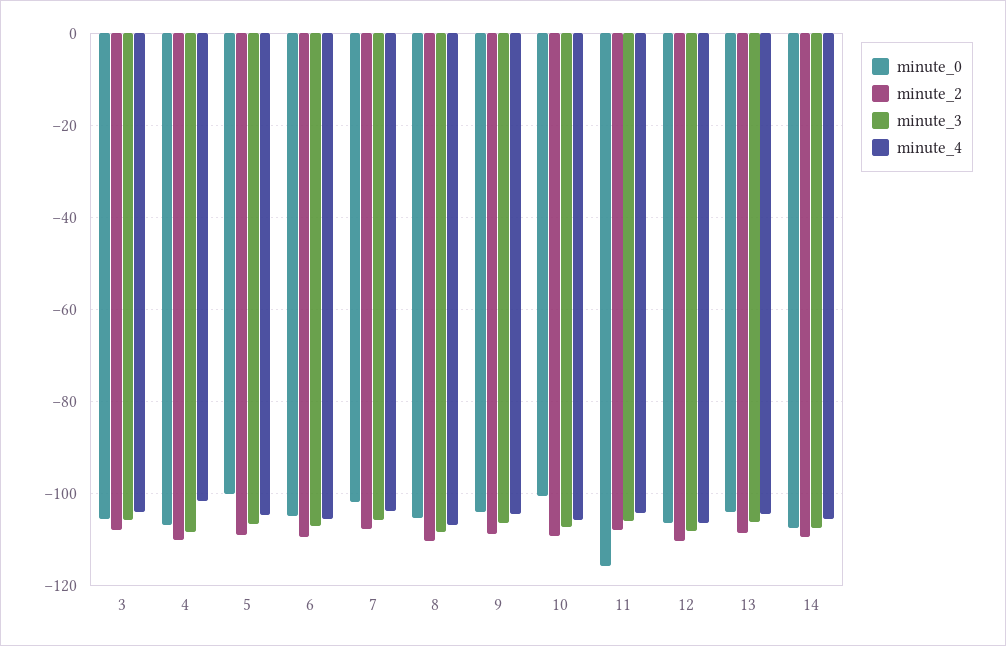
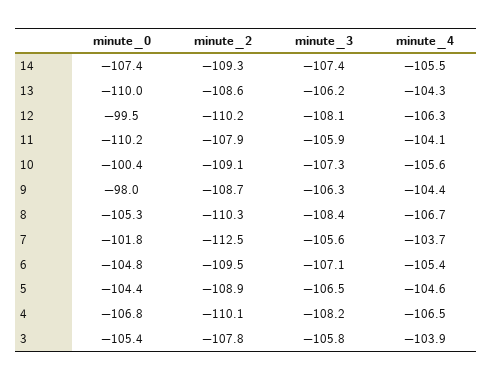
minute_4, 4: -102 -> -106.5
minute_0, 5: -100 -> -104.4
minute_2, 7: -108 -> -112.5
minute_0, 9: -104 -> -98
minute_0, 11: -116 -> -110.2
minute_0, 12: -106 -> -99.5
minute_0, 13: -104 -> -110

